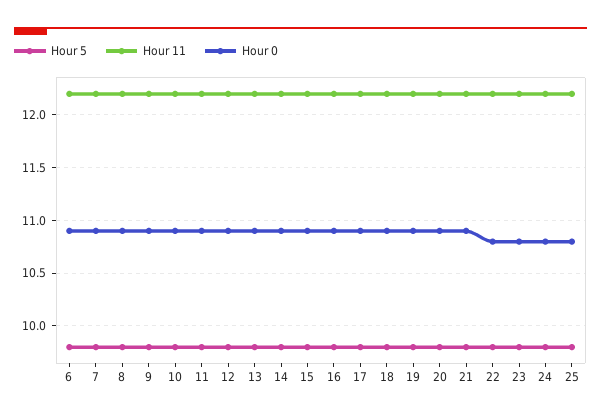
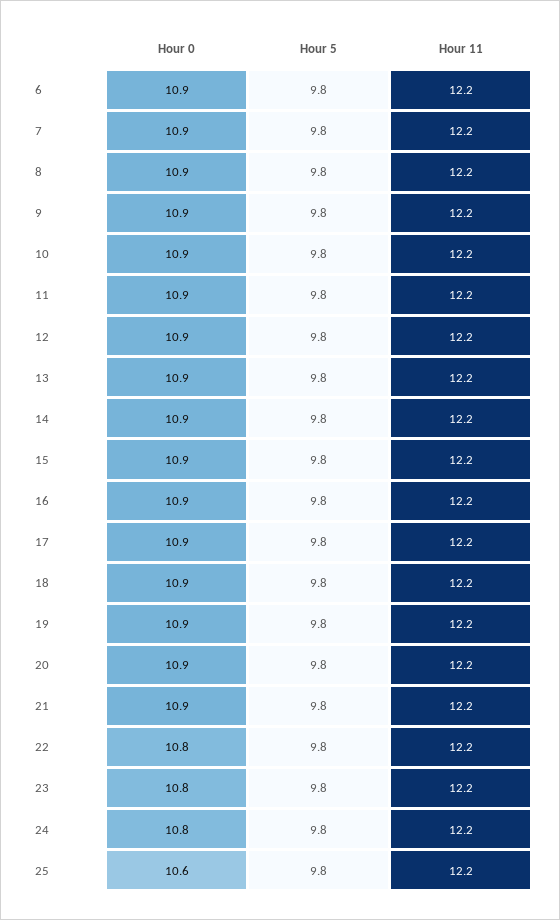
Hour 0, 25: 10.8 -> 10.6

